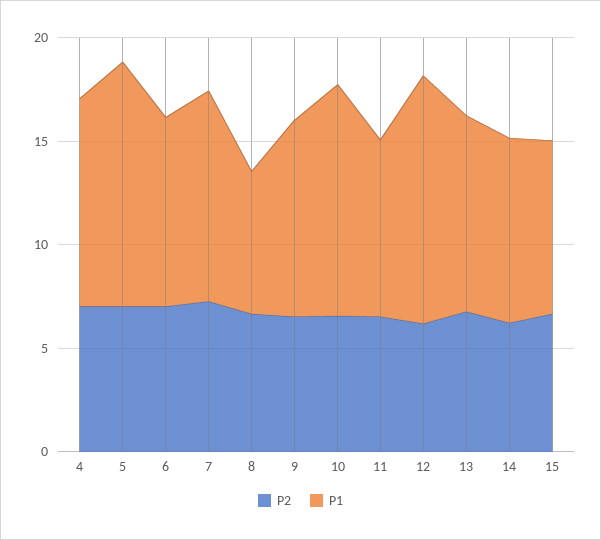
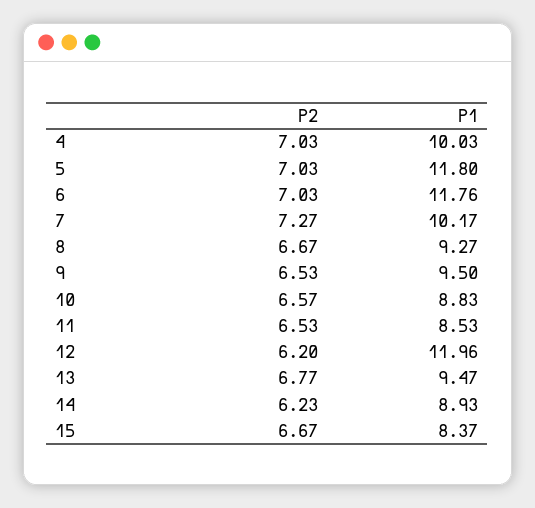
P1, 6: 9 -> 11.76
P1, 8: 7 -> 9.27
P1, 10: 11 -> 8.83

